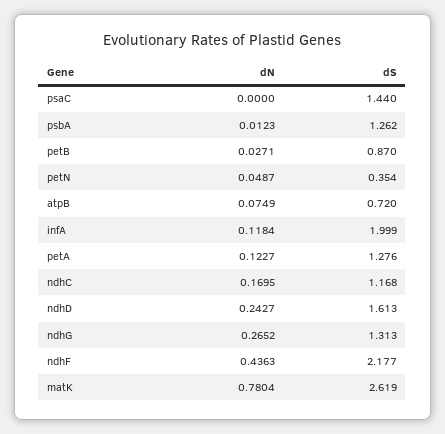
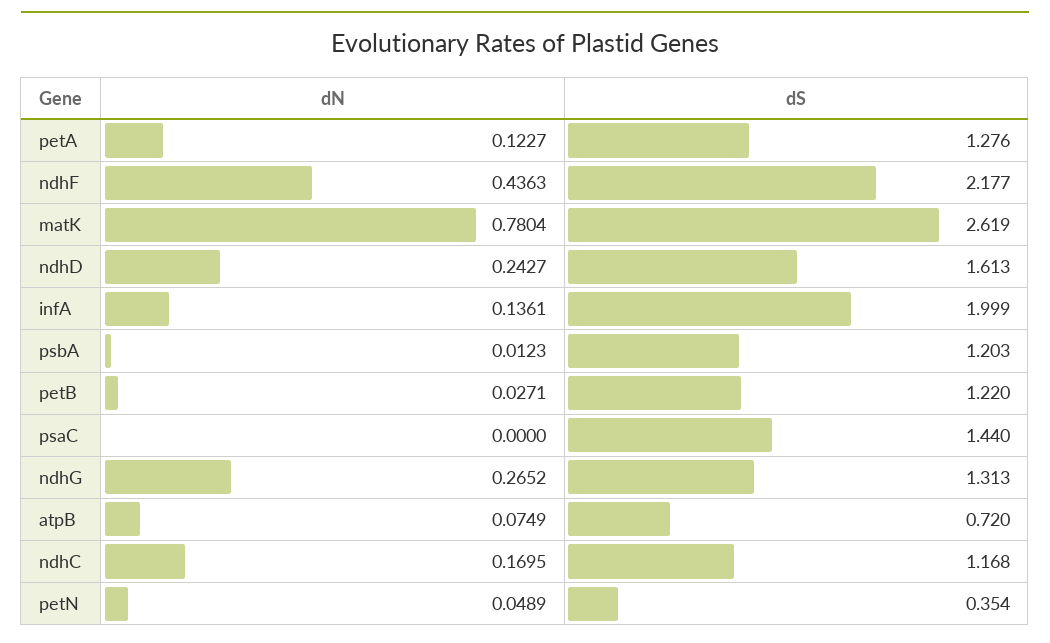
dS, psbA: 1.262 -> 1.203
dS, petB: 0.87 -> 1.22
dN, petN: 0.0487 -> 0.0489
dN, infA: 0.1184 -> 0.1361

